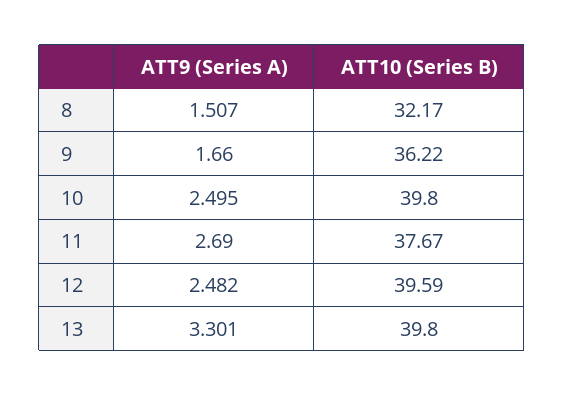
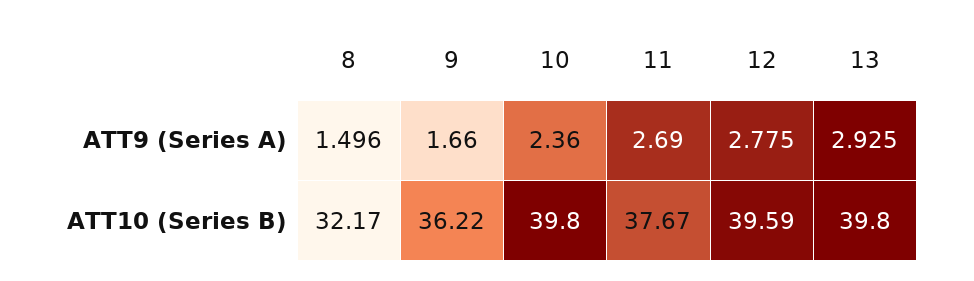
ATT9 (Series A), 8: 1.507 -> 1.496
ATT9 (Series A), 10: 2.495 -> 2.36
ATT9 (Series A), 12: 2.482 -> 2.775
ATT9 (Series A), 13: 3.301 -> 2.925

